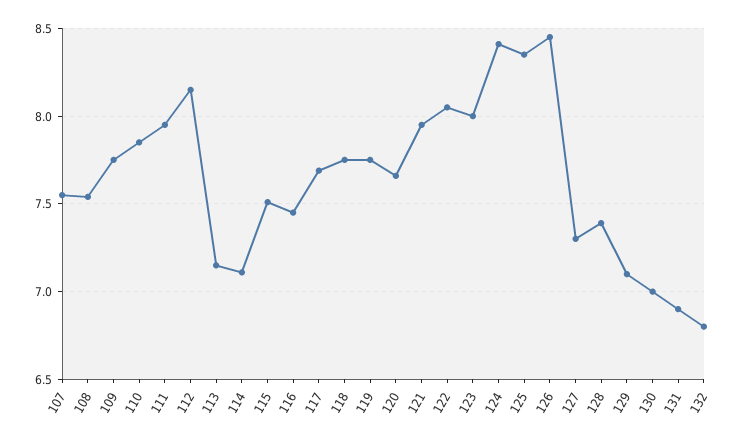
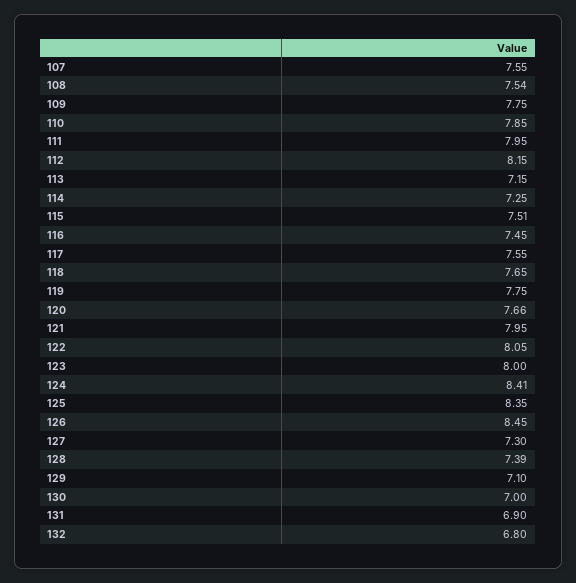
114: 7.1 -> 7.25
117: 7.7 -> 7.55
118: 7.75 -> 7.65

